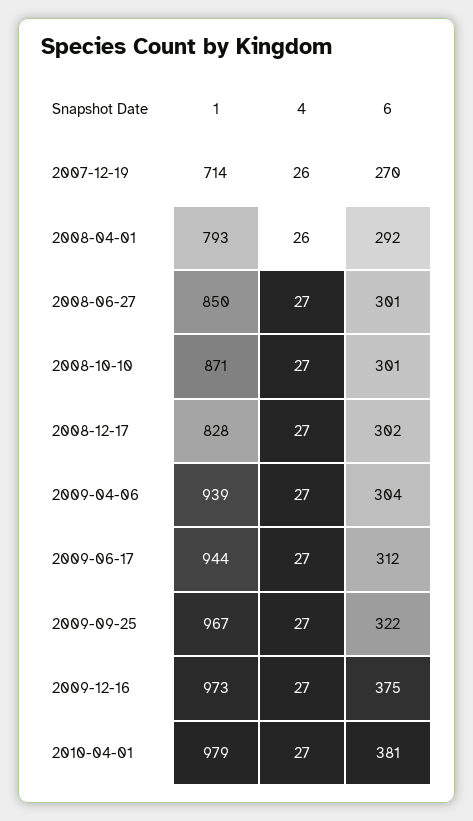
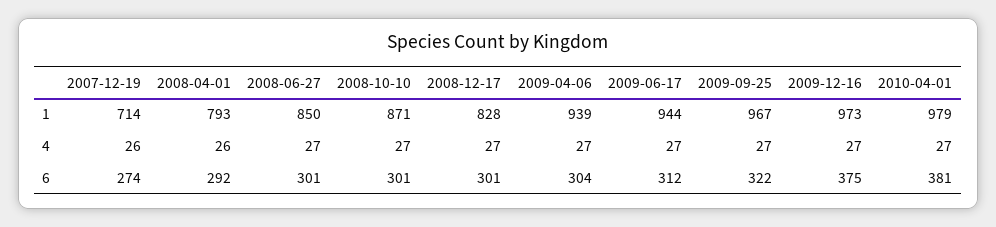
6, 2007-12-19: 270 -> 274
6, 2008-12-17: 302 -> 301

